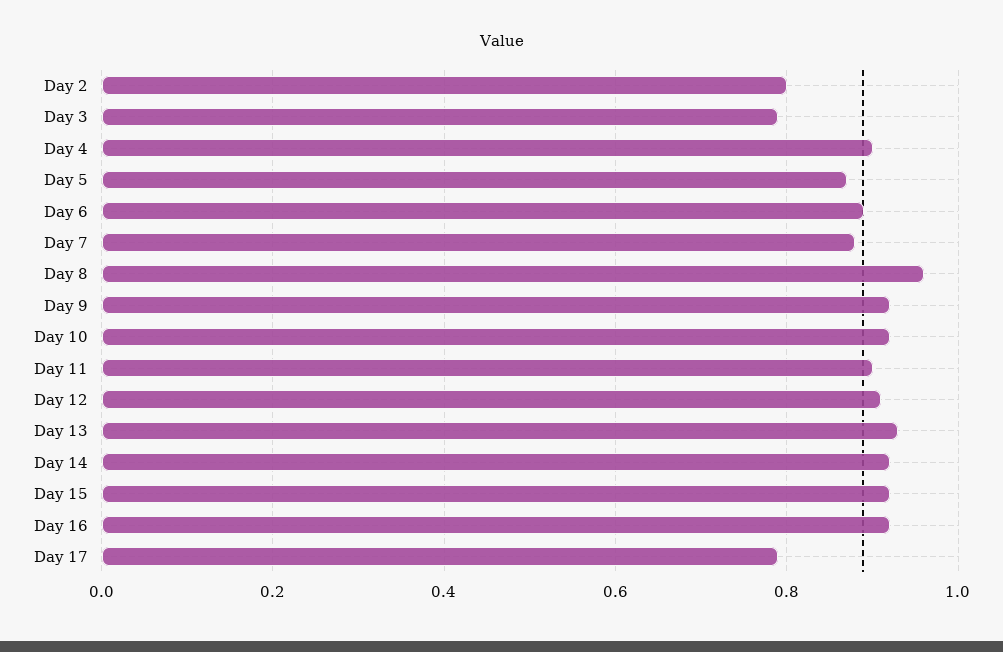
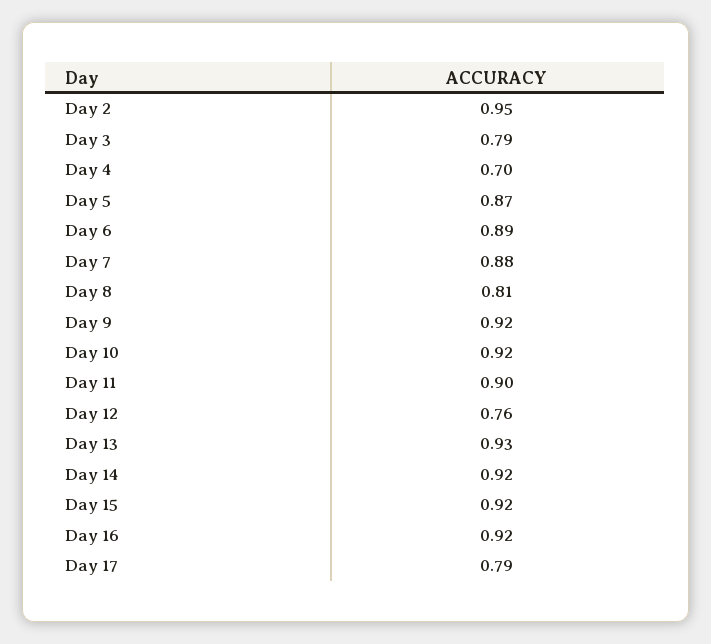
Day 2: 0.8 -> 0.95
Day 4: 0.9 -> 0.7
Day 8: 0.95 -> 0.81
Day 12: 0.9 -> 0.76

